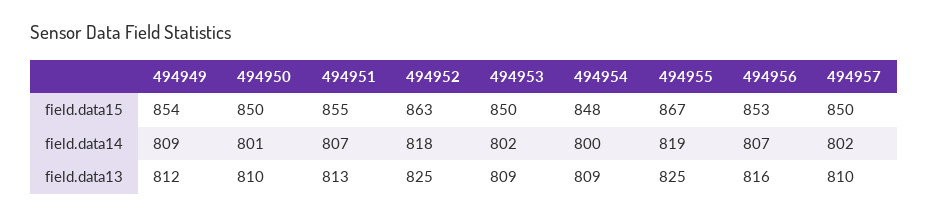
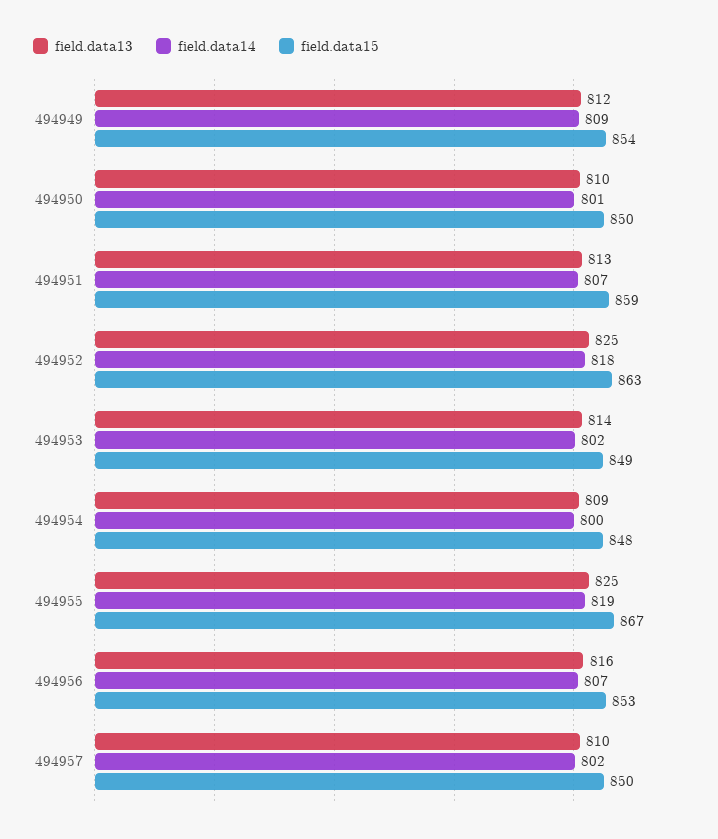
field.data15, 494951: 855 -> 859
field.data15, 494953: 850 -> 849
field.data13, 494953: 809 -> 814

